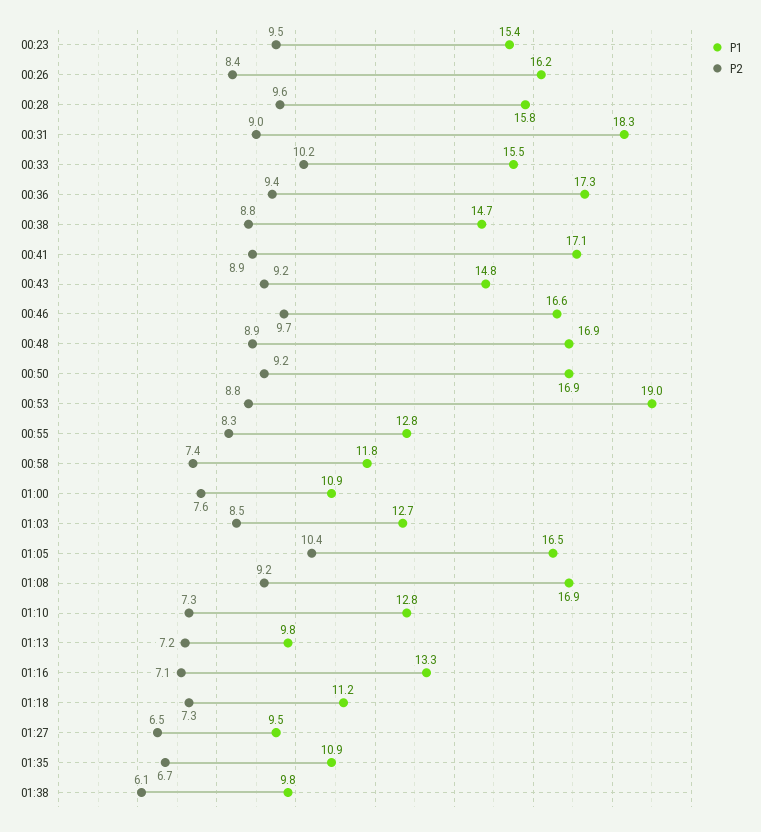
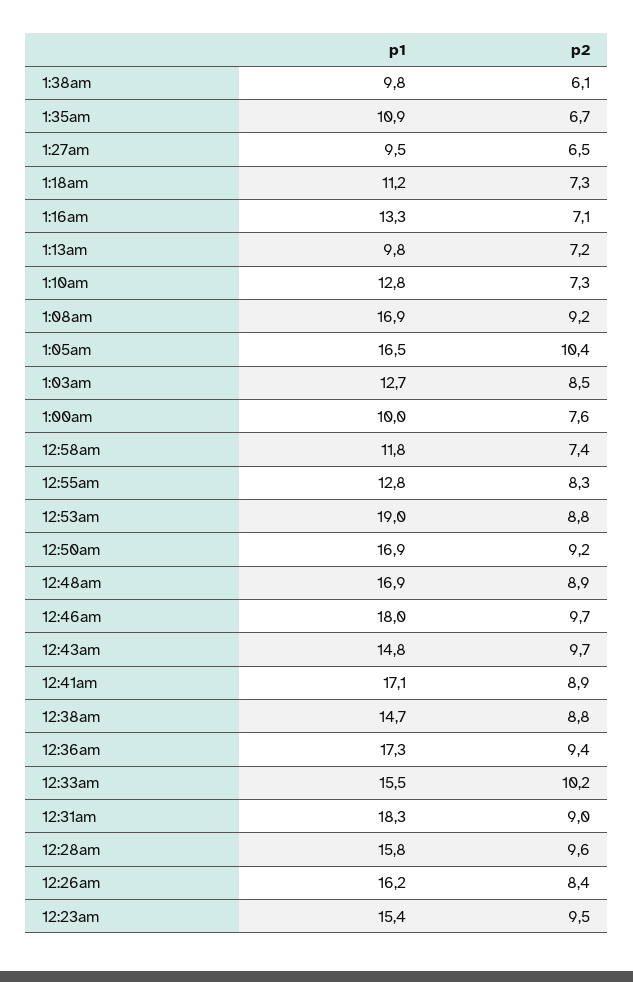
P2, 00:43: 9.2 -> 9.7
P1, 00:46: 16.6 -> 18
P1, 01:00: 10.9 -> 10

